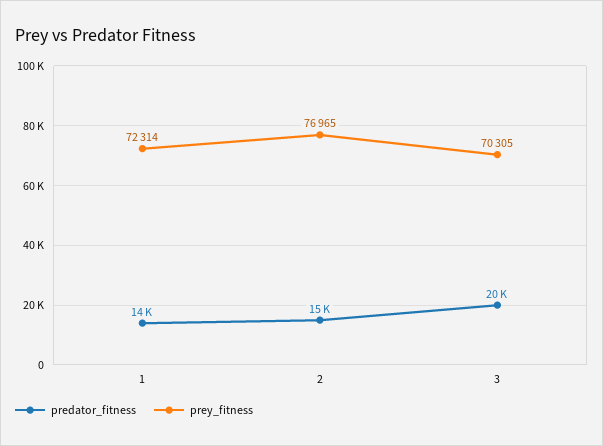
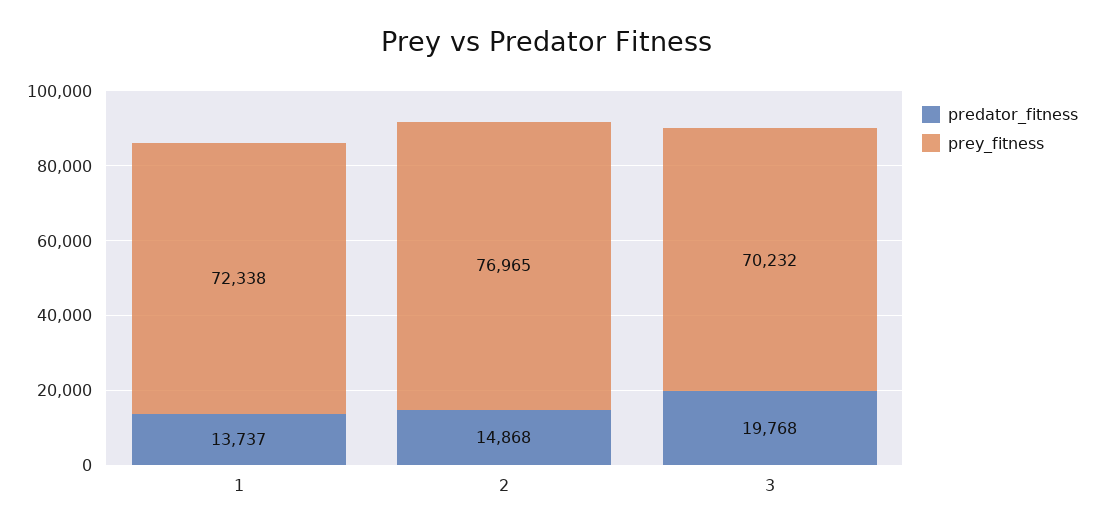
prey_fitness, 1: 72314 -> 72338
prey_fitness, 3: 70305 -> 70232

